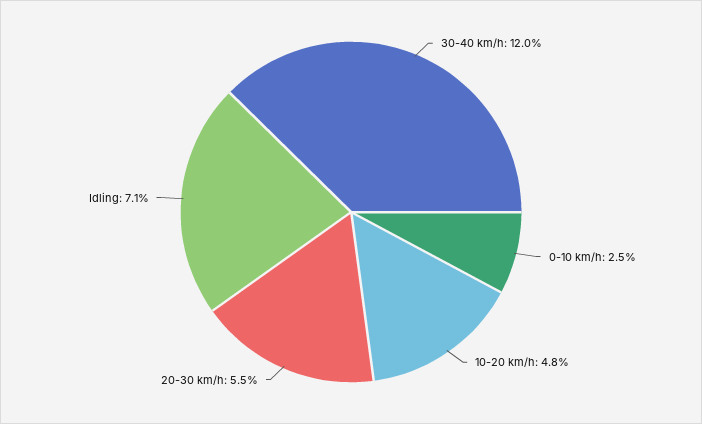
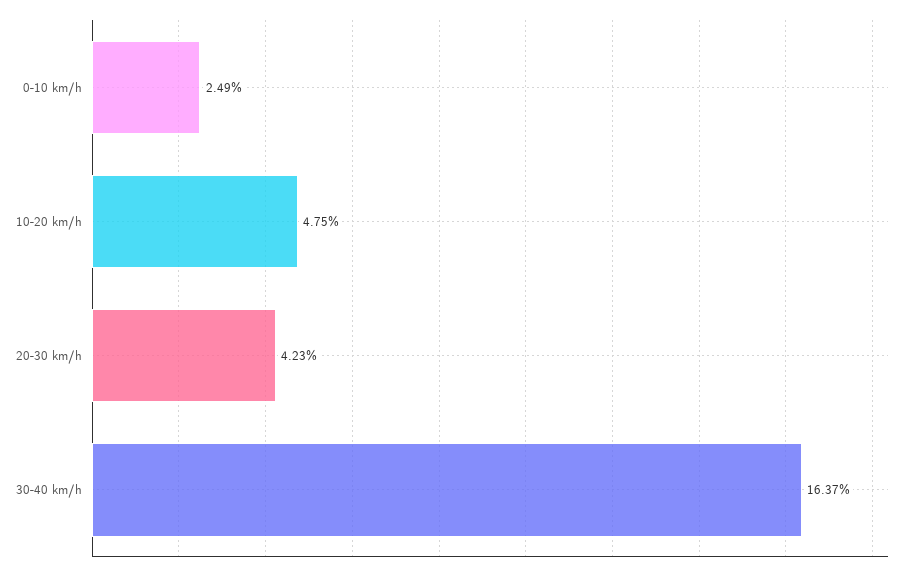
30-40 km/h: 12 -> 16.37
20-30 km/h: 5.5 -> 4.23
Idling: 7.1 -> none

